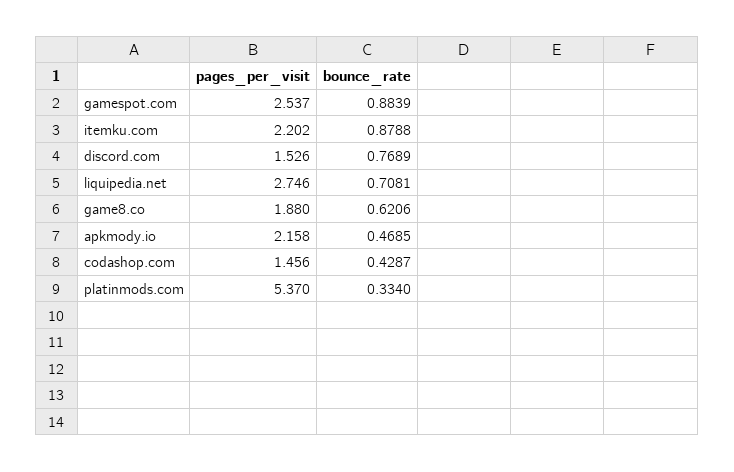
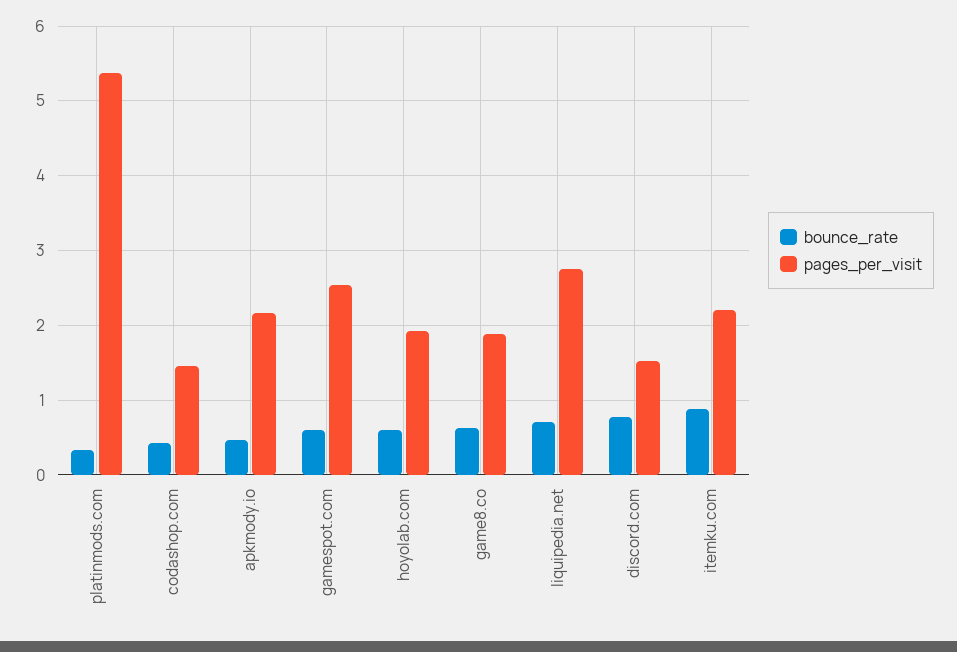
bounce_rate, gamespot.com: 0.8839 -> 0.6
bounce_rate, hoyolab.com: none -> 0.6
pages_per_visit, hoyolab.com: none -> 1.9

